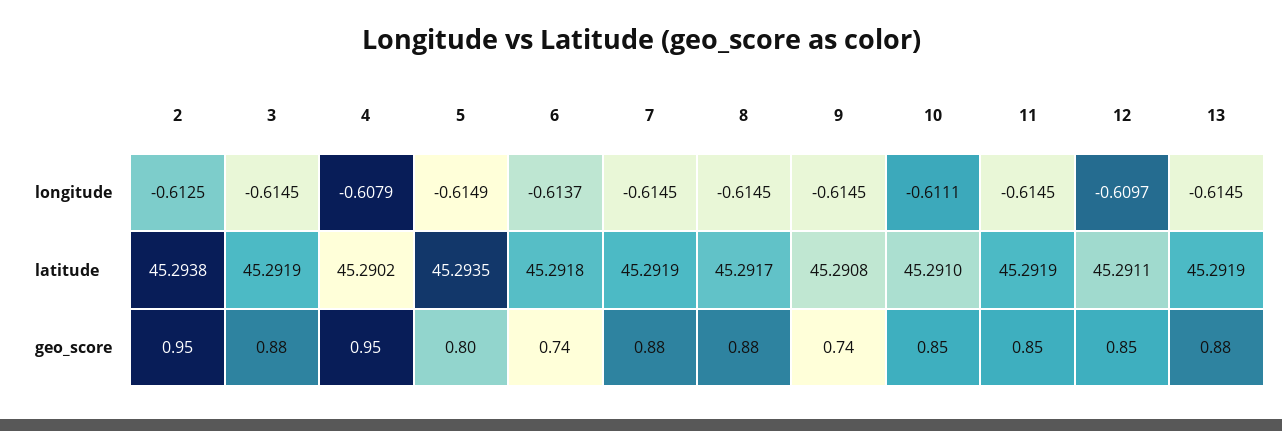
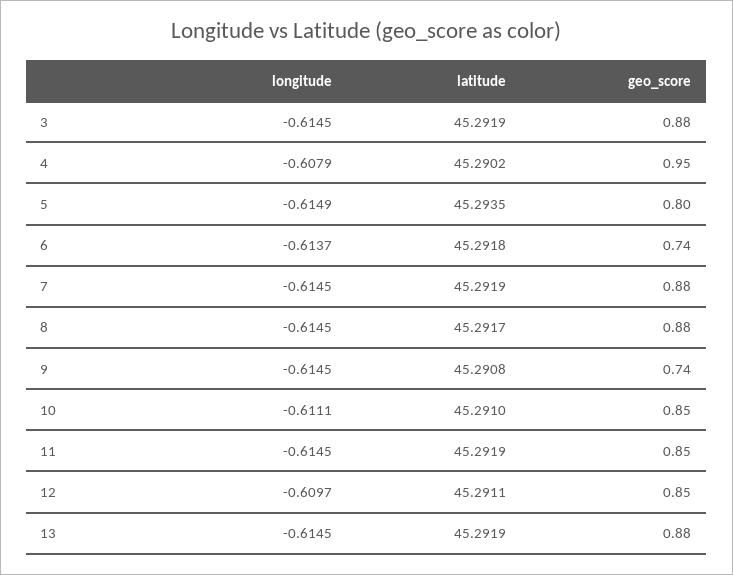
2, longitude: -0.6125 -> none
2, latitude: 45.2938 -> none
2, geo_score: 0.95 -> none

